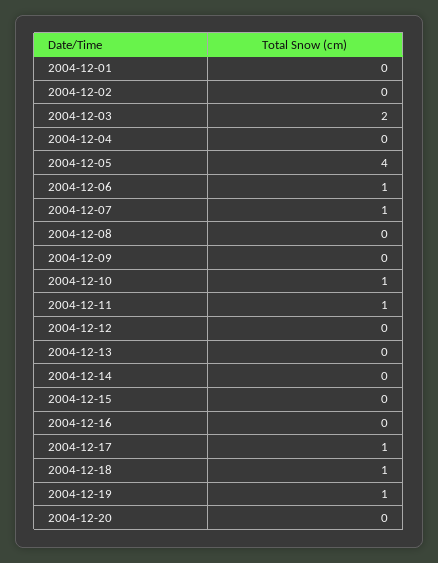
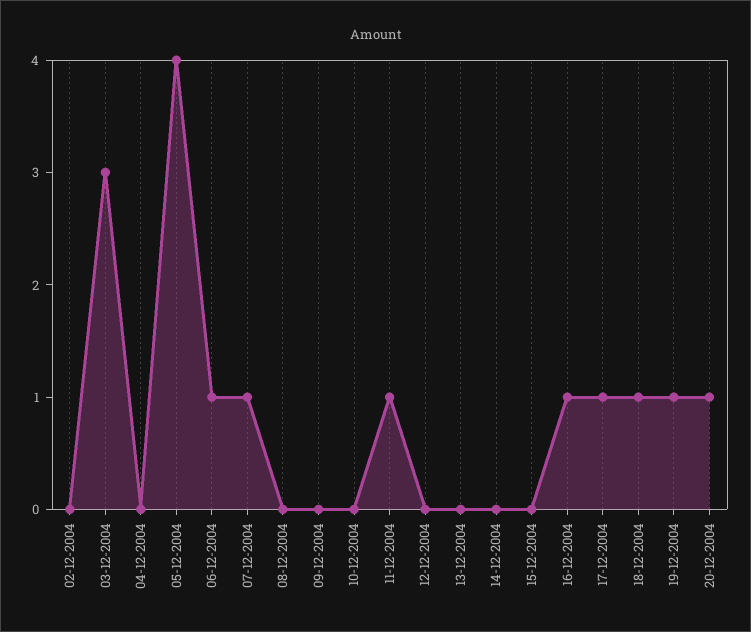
2004-12-01: 0 -> none
2004-12-03: 2 -> 3
2004-12-10: 1 -> 0
2004-12-16: 0 -> 1
2004-12-20: 0 -> 1

